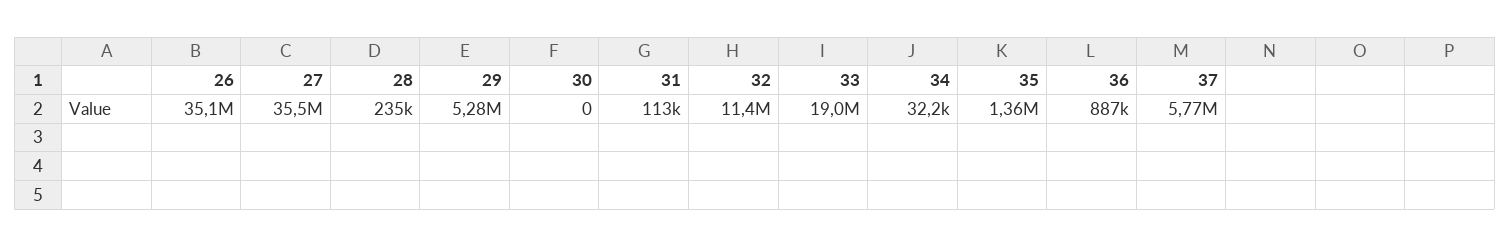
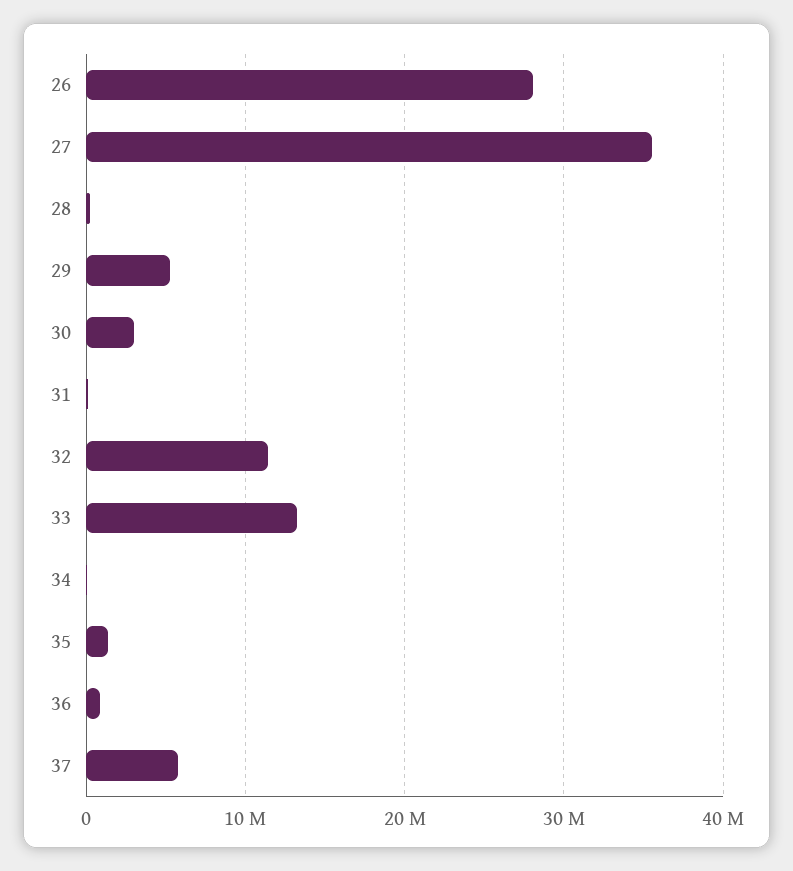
26: 35100000 -> 28000000
30: 0 -> 3000000
33: 19000000 -> 13000000

